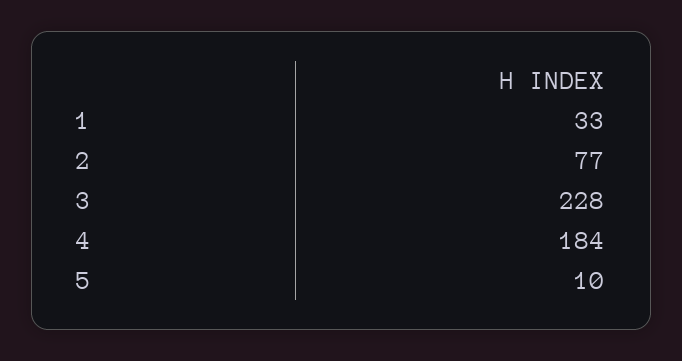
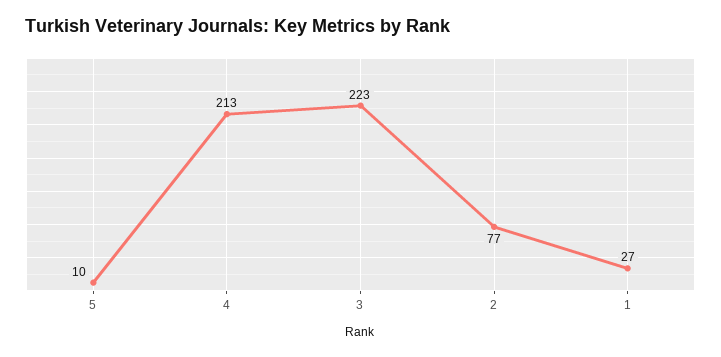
1: 33 -> 27
3: 228 -> 223
4: 184 -> 213

